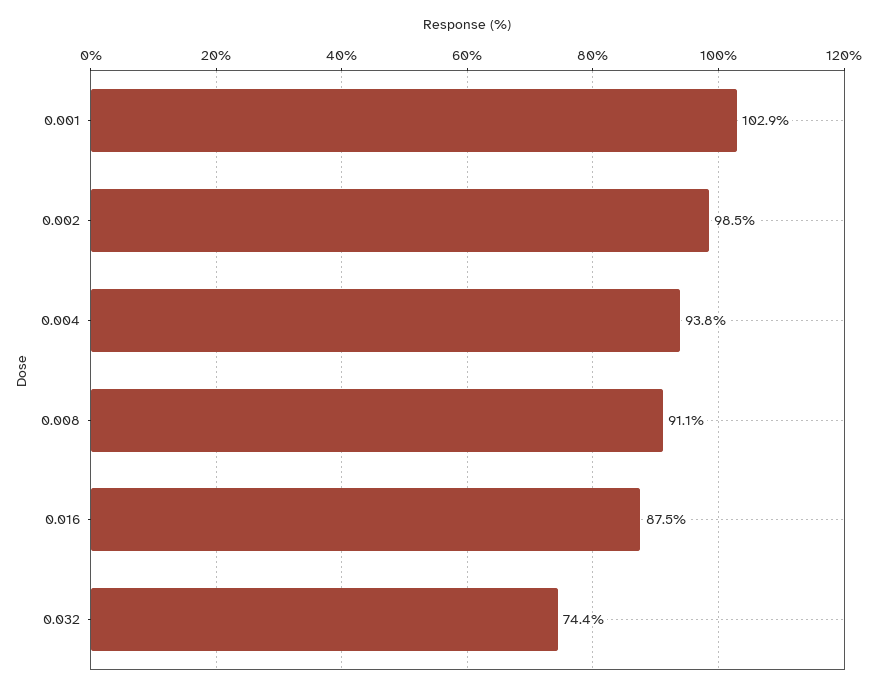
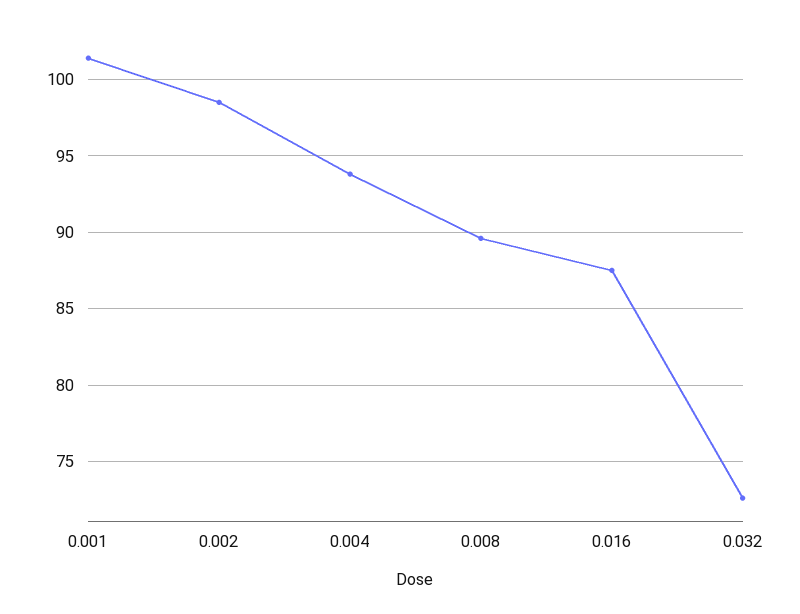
0.001: 102.9 -> 101.5
0.008: 91.1 -> 89.5
0.032: 74.4 -> 72.5

